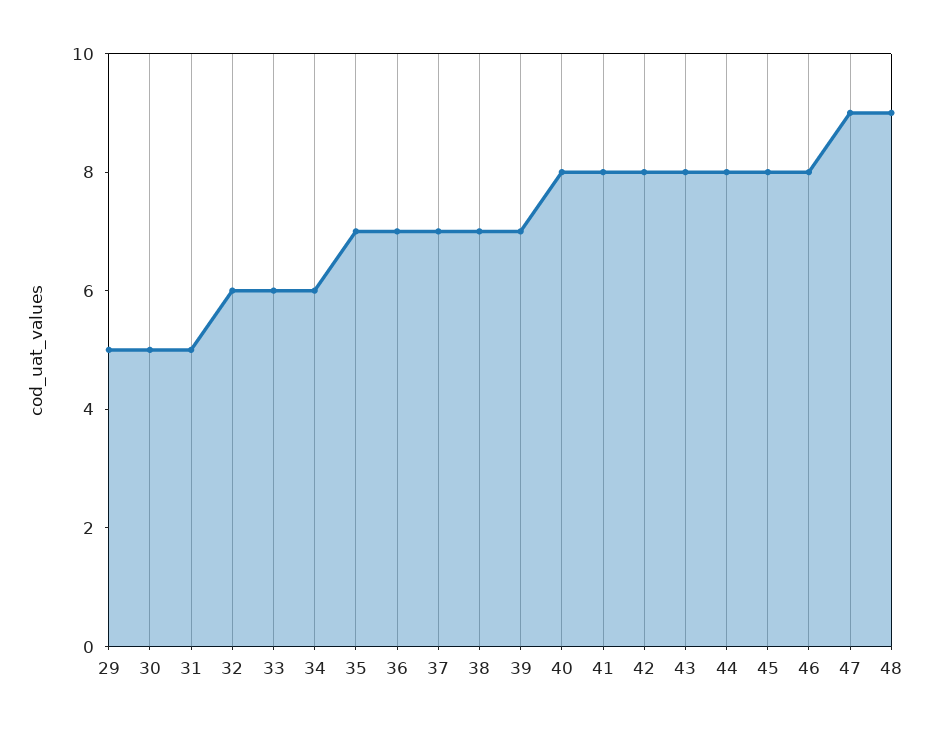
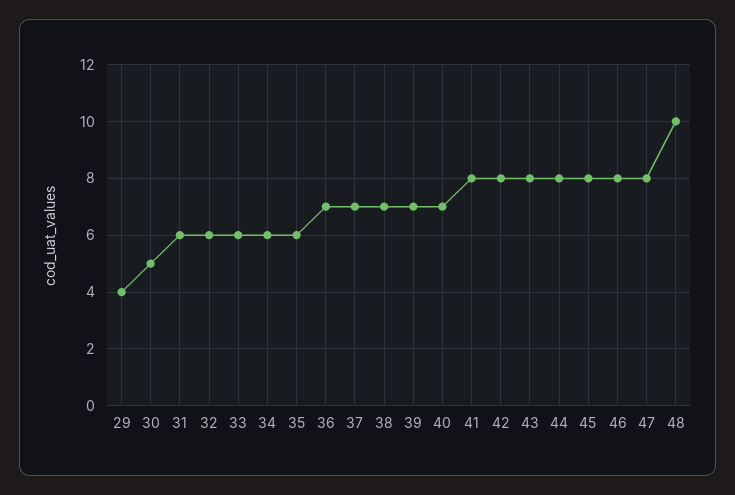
29: 5 -> 4
31: 5 -> 6
35: 7 -> 6
40: 8 -> 7
47: 9 -> 8
48: 9 -> 10

